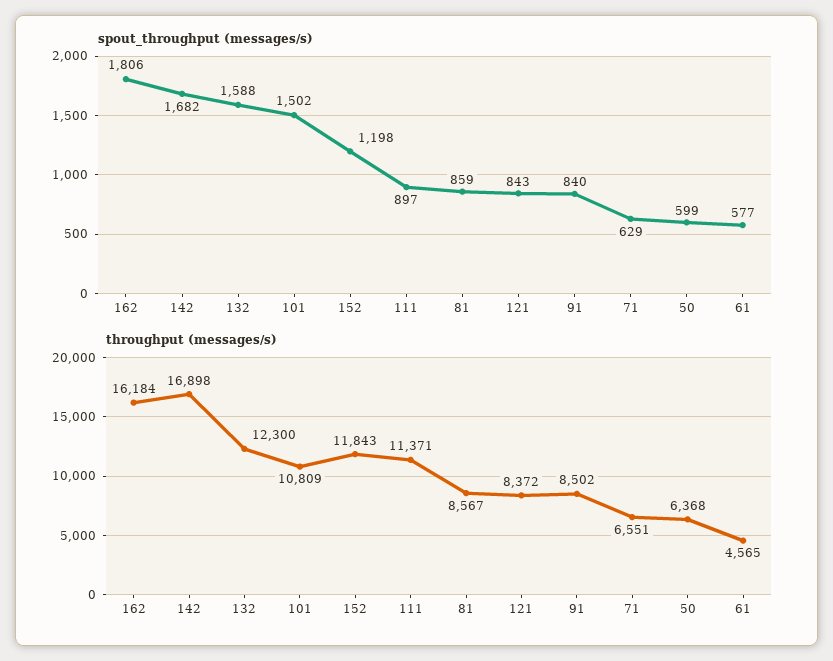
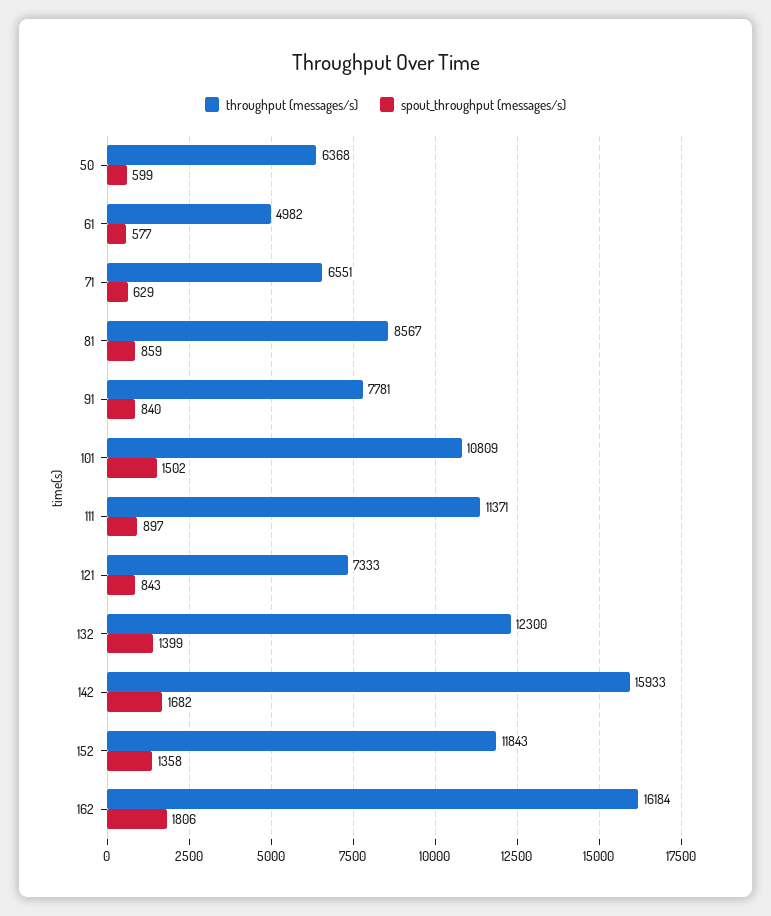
spout_throughput (messages/s), 132: 1588 -> 1399
spout_throughput (messages/s), 152: 1198 -> 1358
throughput (messages/s), 142: 16898 -> 15933
throughput (messages/s), 121: 8372 -> 7333
throughput (messages/s), 91: 8502 -> 7781
throughput (messages/s), 61: 4565 -> 4982

